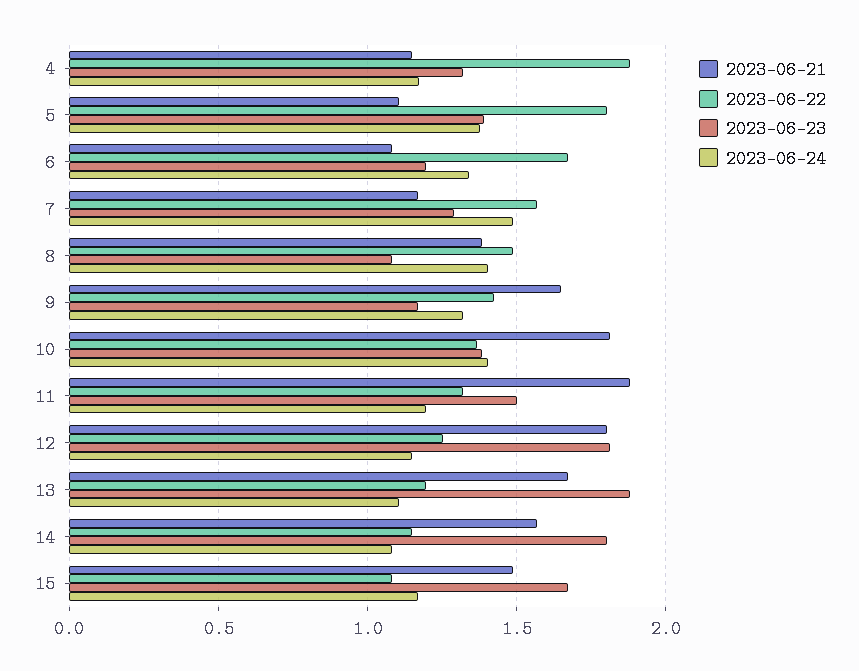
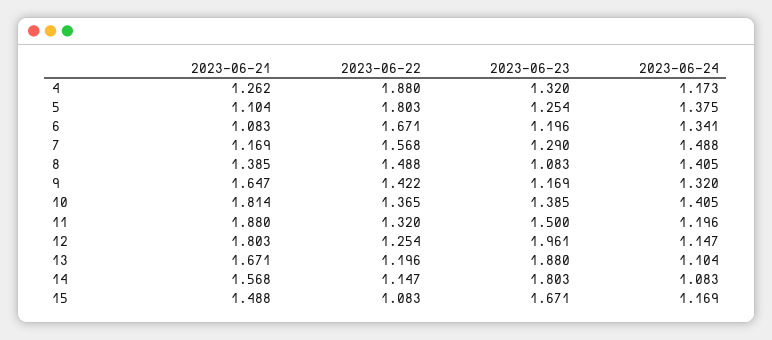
2023-06-21, 4: 1.15 -> 1.262
2023-06-23, 5: 1.4 -> 1.254
2023-06-23, 12: 1.8 -> 1.961

